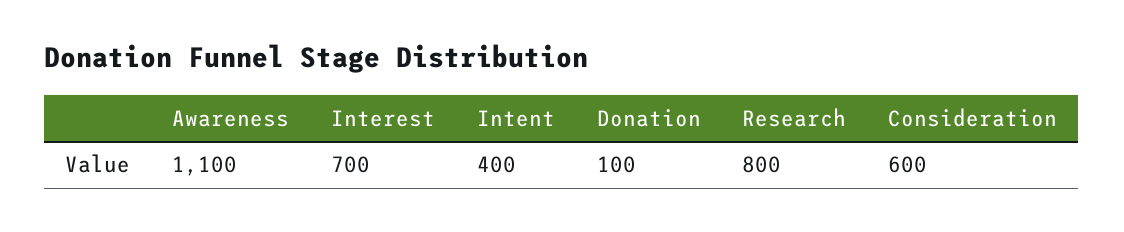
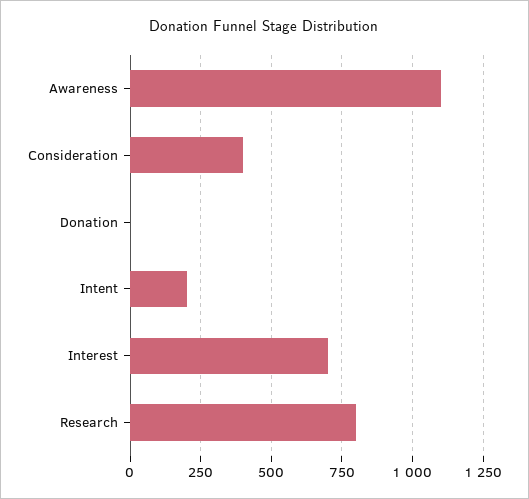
Intent: 400 -> 200
Donation: 100 -> 0
Consideration: 600 -> 400

